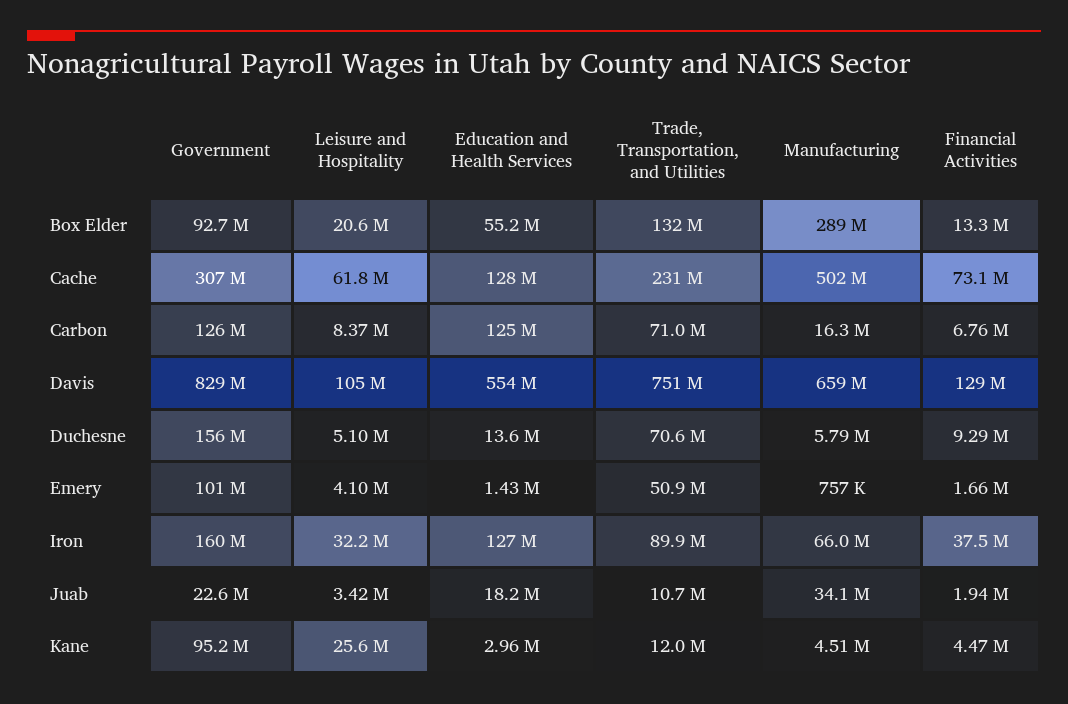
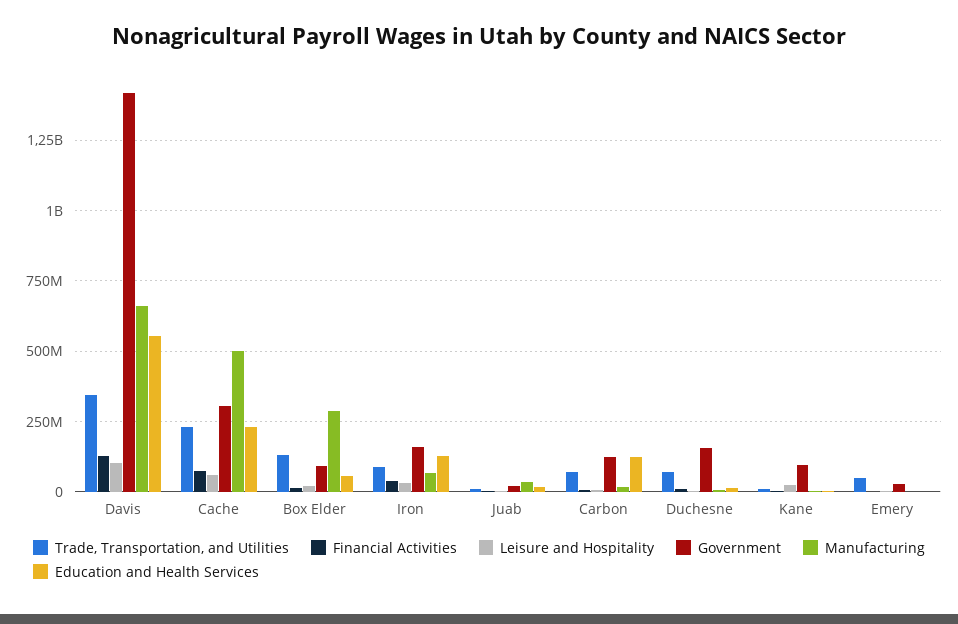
Education and Health Services, Cache: 128000000 -> 225000000
Government, Davis: 829000000 -> 1425000000
Trade, Transportation, and Utilities, Davis: 751000000 -> 350000000
Government, Emery: 101000000 -> 25000000

